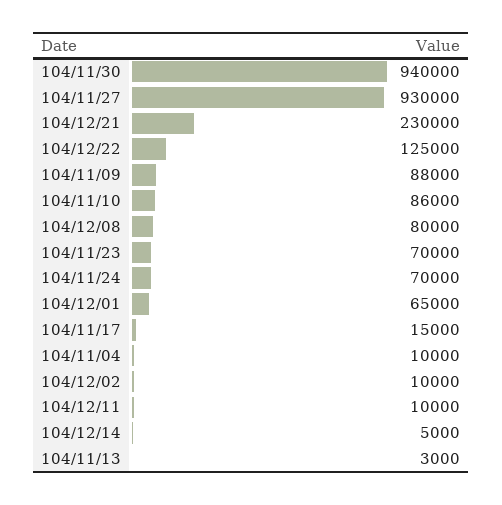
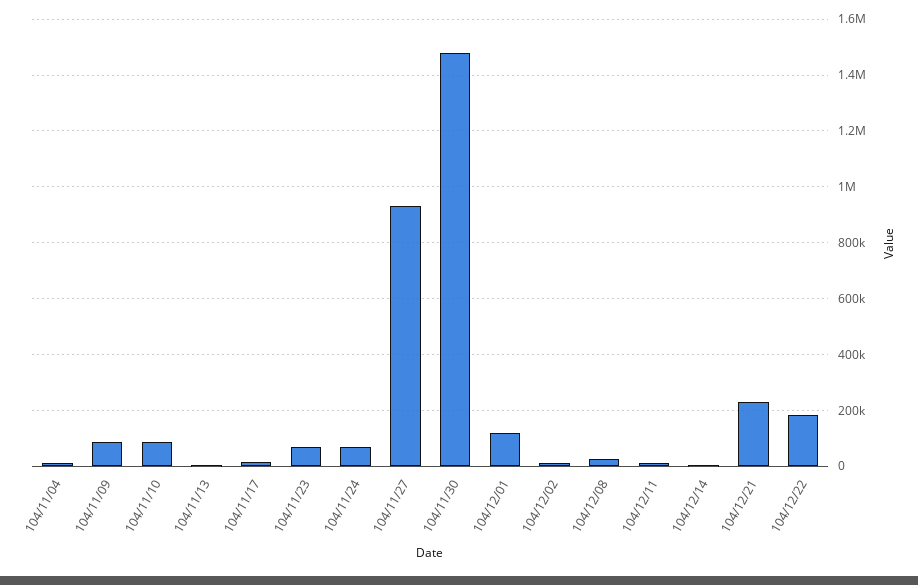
104/11/30: 940000 -> 1475000
104/12/22: 125000 -> 175000
104/12/08: 80000 -> 25000
104/12/01: 65000 -> 125000

